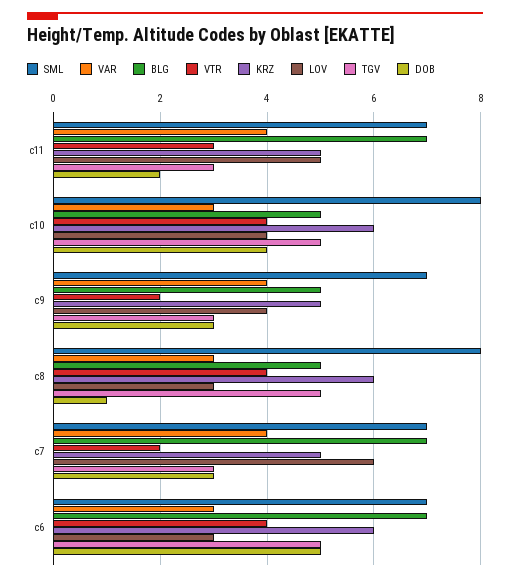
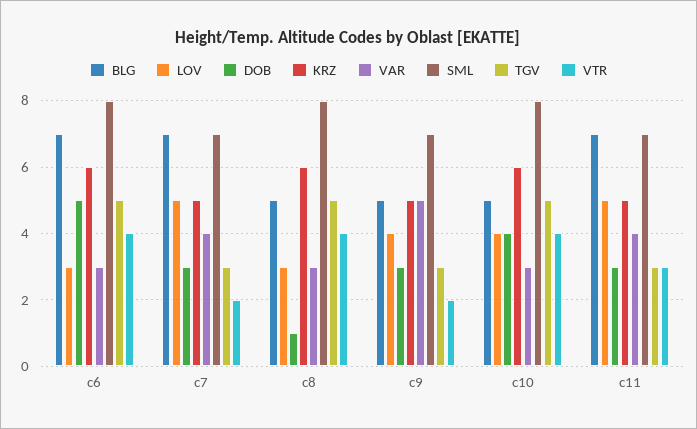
DOB, с11: 2 -> 3
VAR, с9: 4 -> 5
LOV, с7: 6 -> 5
SML, с6: 7 -> 8

